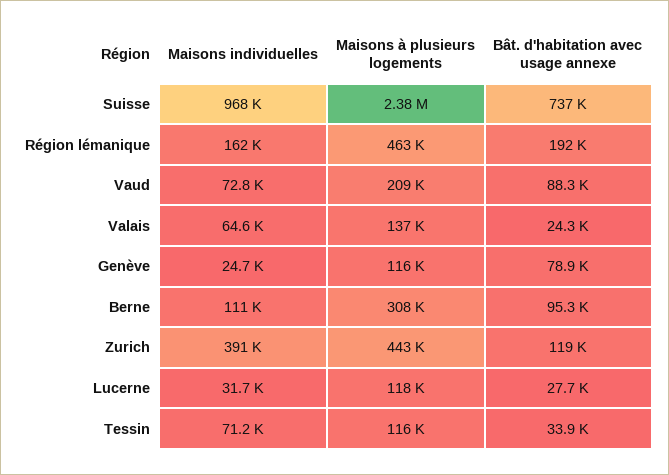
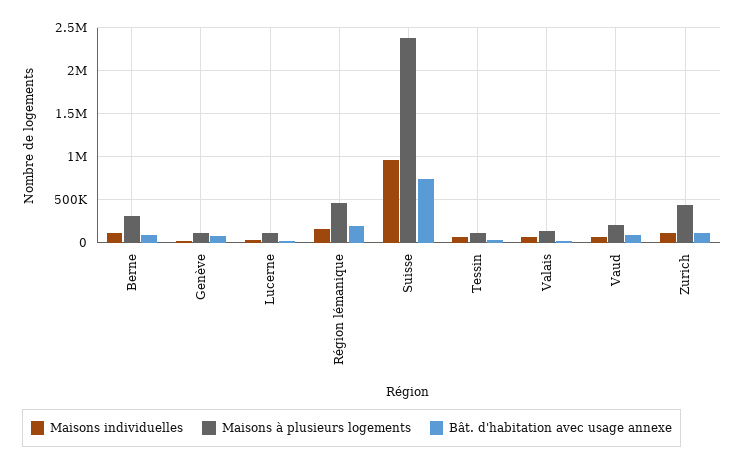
Maisons individuelles, Zurich: 391000 -> 100000

